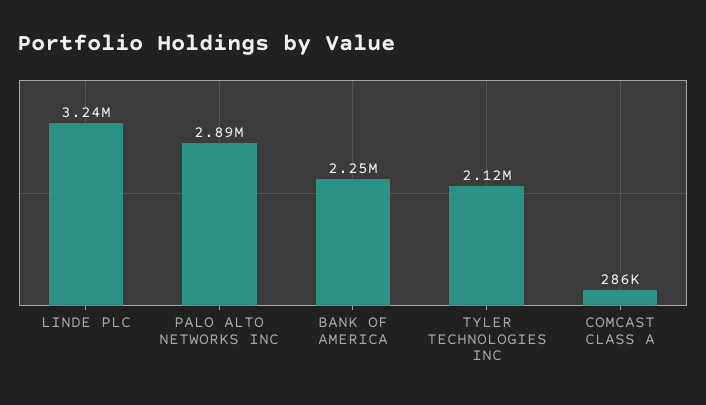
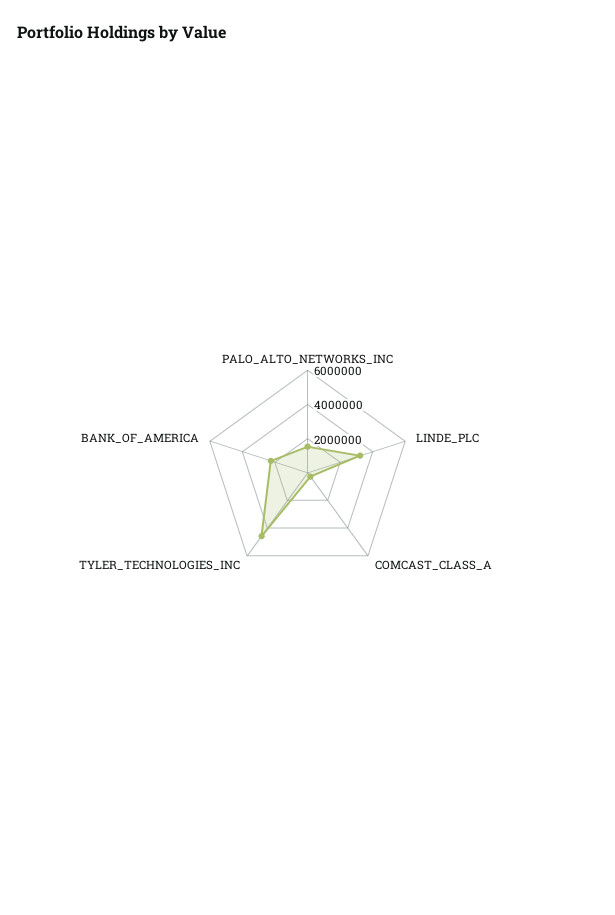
PALO ALTO NETWORKS INC: 2890000 -> 1500000
TYLER TECHNOLOGIES INC: 2120000 -> 4500000

